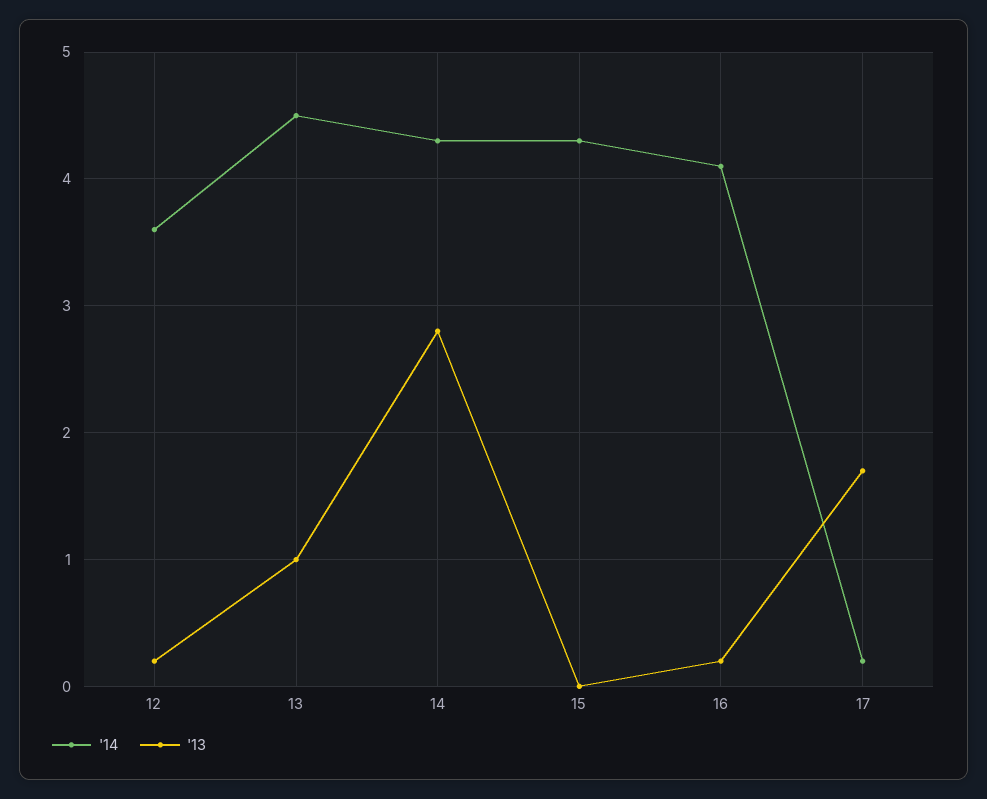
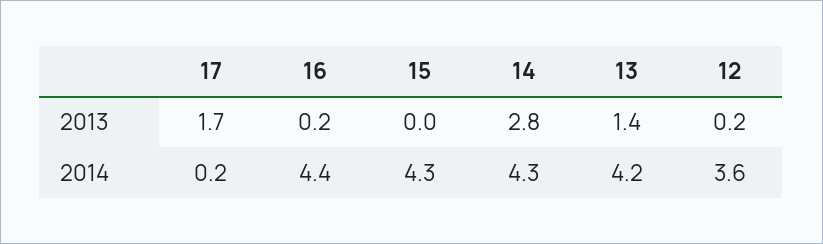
'14, 13: 4.5 -> 4.2
'13, 13: 1 -> 1.4
'14, 16: 4.1 -> 4.4

